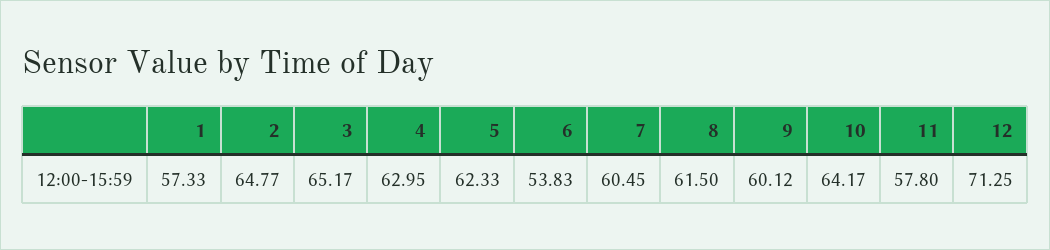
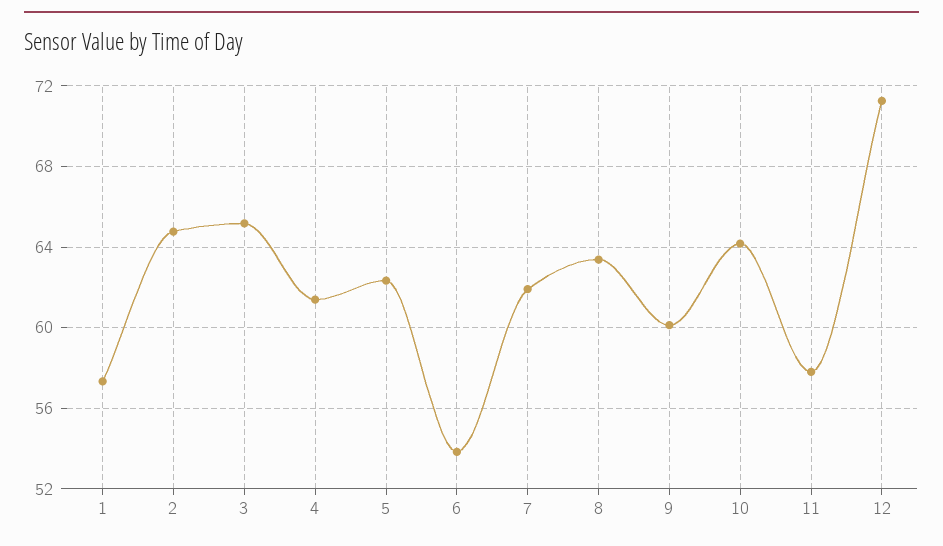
4: 62.95 -> 61.5
7: 60.45 -> 62
8: 61.5 -> 63.5

